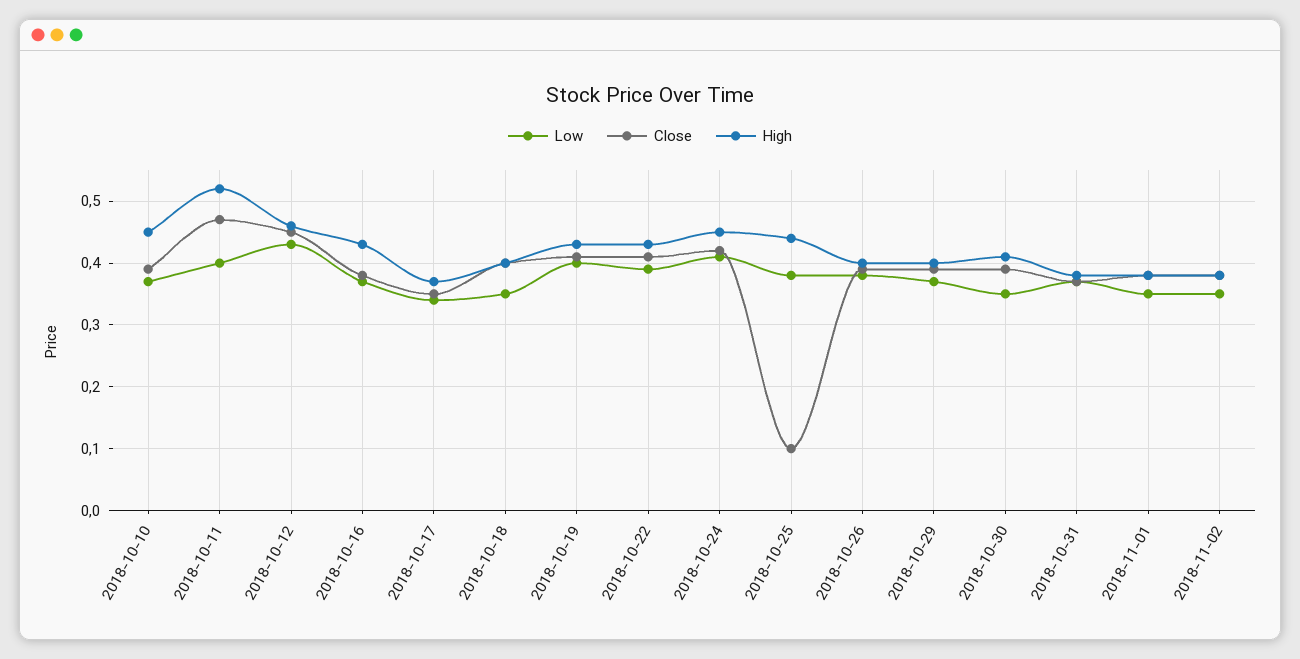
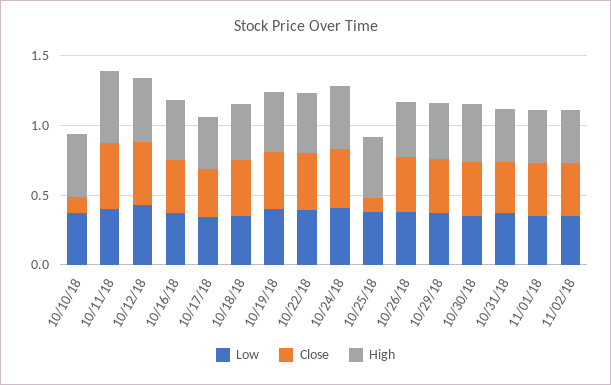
Close, 2018-10-10: 0.39 -> 0.1

